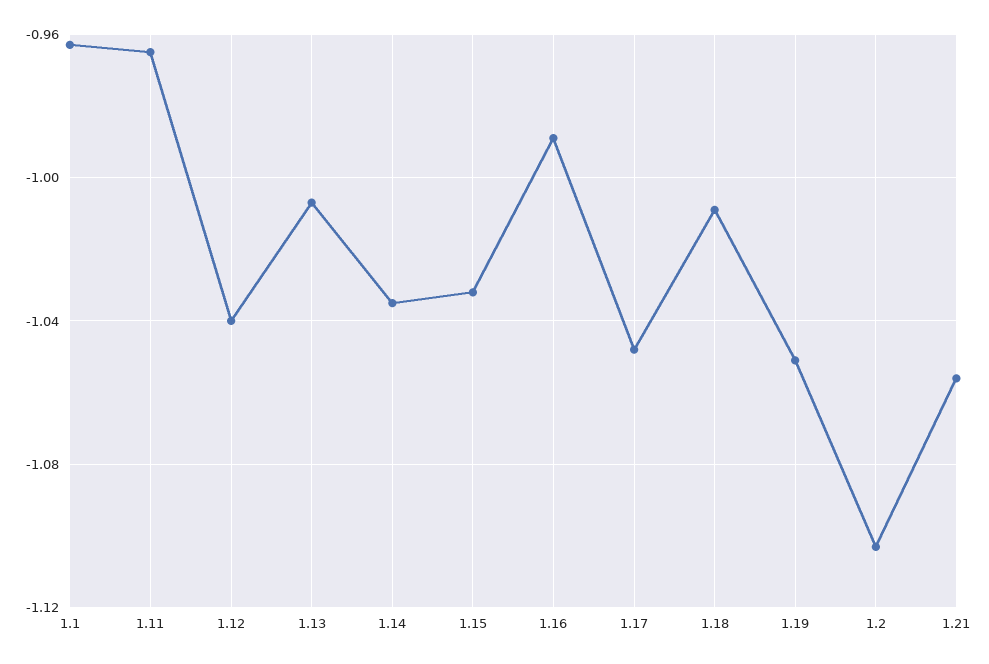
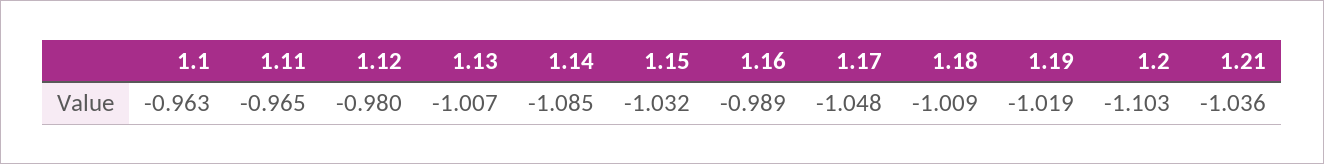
1.12: -1.04 -> -0.98
1.14: -1.035 -> -1.085
1.19: -1.05 -> -1.019
1.21: -1.055 -> -1.036

